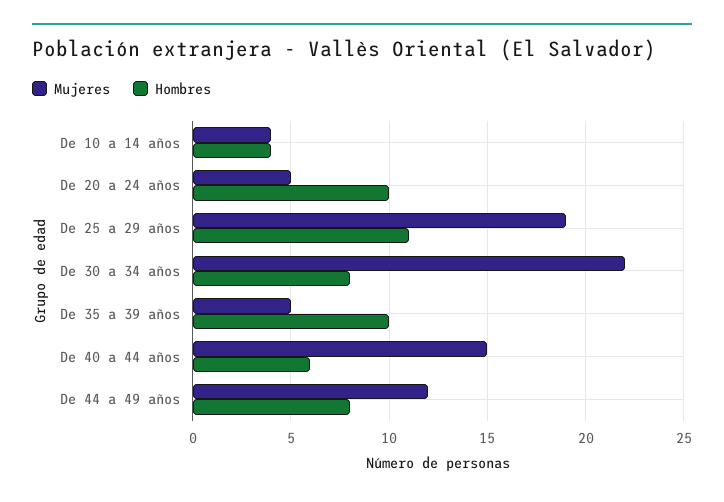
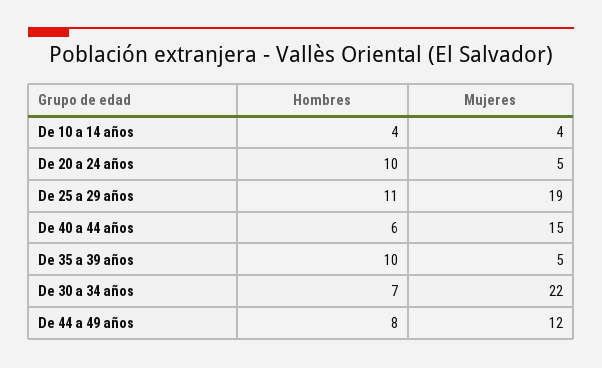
Hombres, De 30 a 34 años: 8 -> 7

